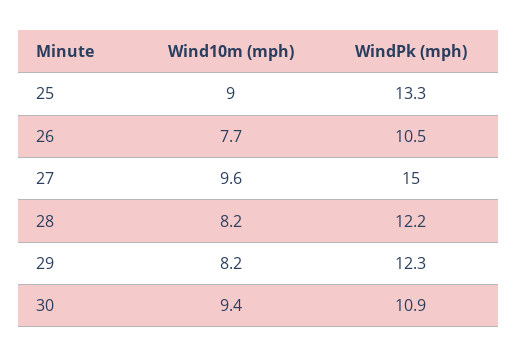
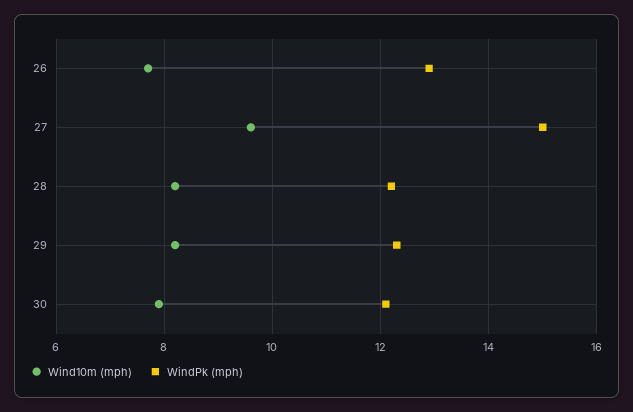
Wind10m (mph), 25: 9 -> none
WindPk (mph), 25: 13.3 -> none
WindPk (mph), 26: 10.5 -> 13
Wind10m (mph), 30: 9.4 -> 8
WindPk (mph), 30: 10.9 -> 12

